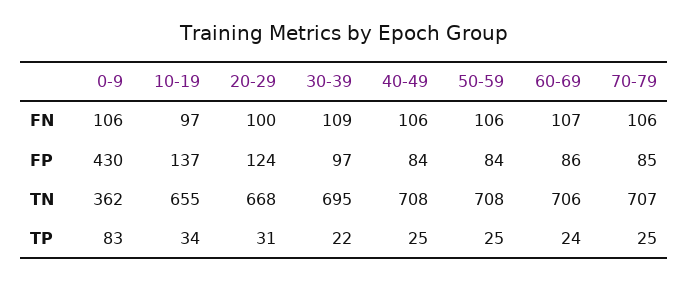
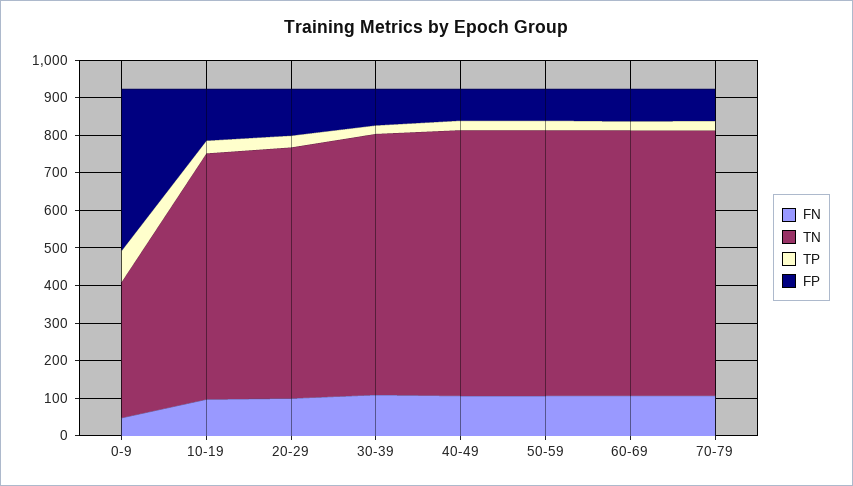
FN, 0-9: 106 -> 50

